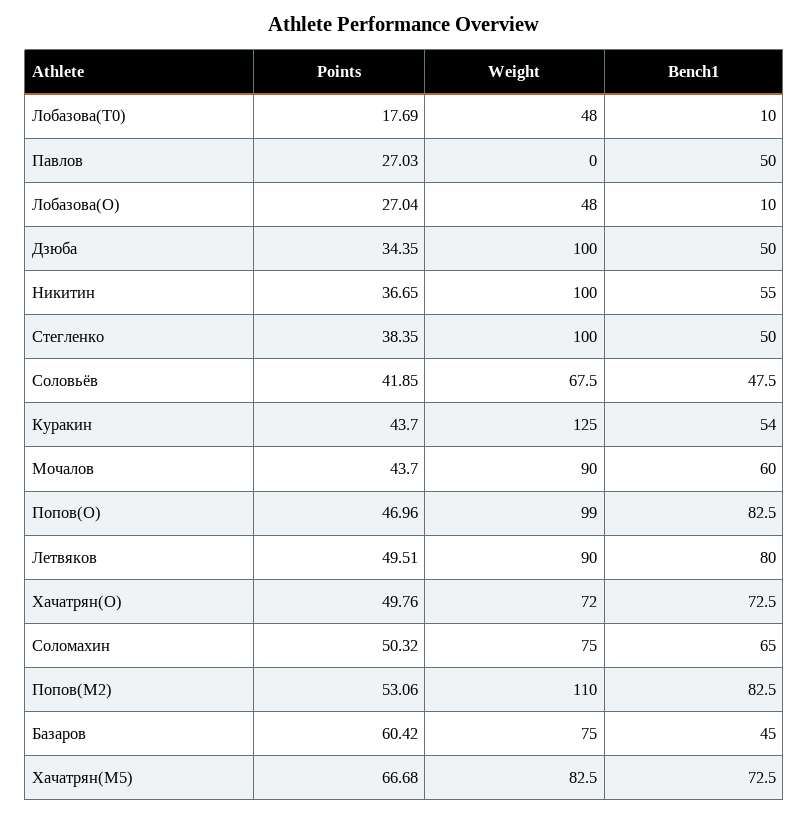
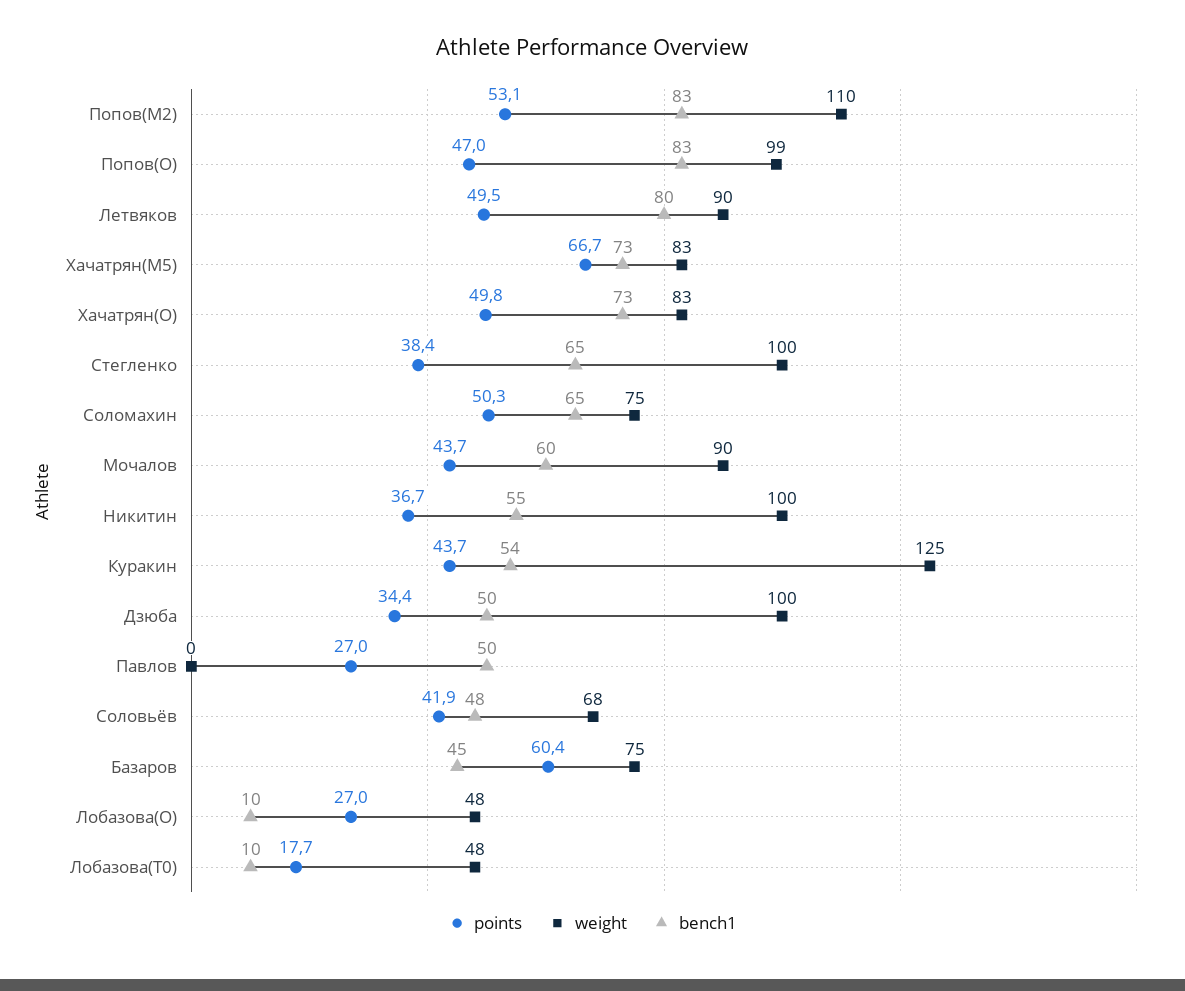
Bench1, Стегленко: 50 -> 65
Weight, Хачатрян(O): 72 -> 83

